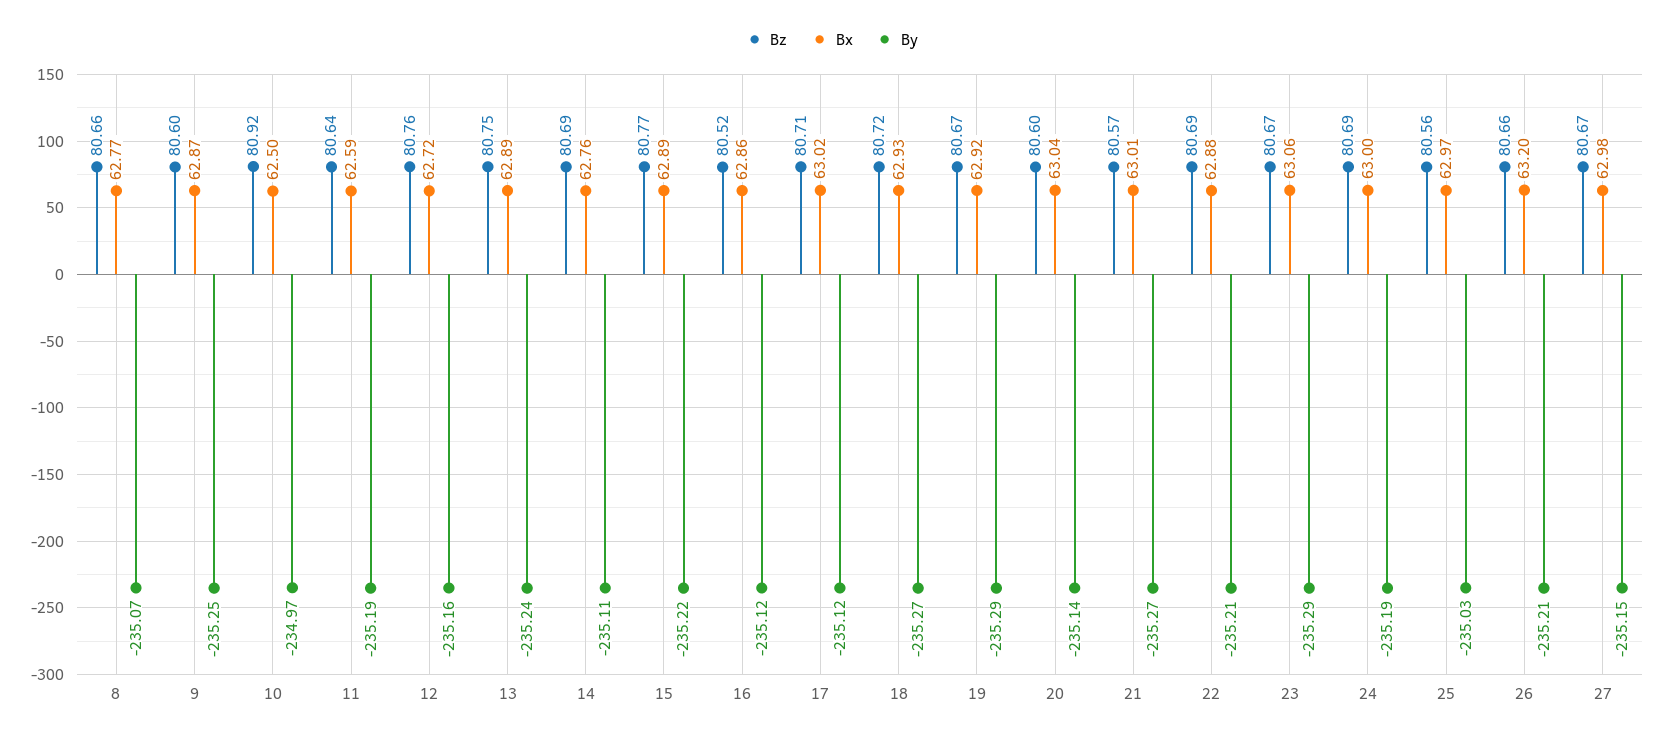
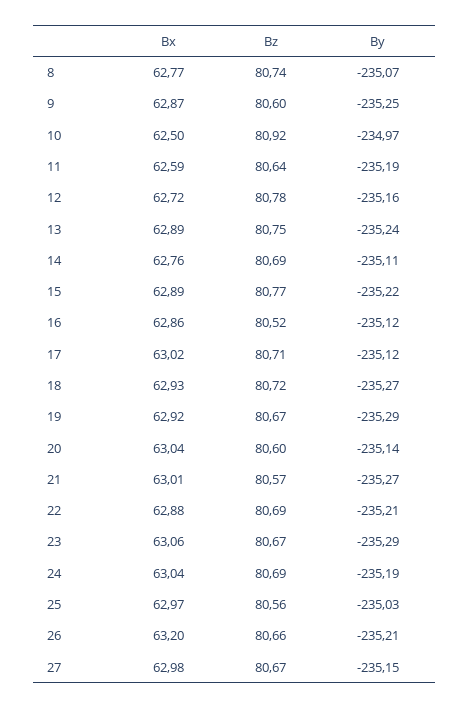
Bz, 8: 80.66 -> 80.74
Bz, 12: 80.76 -> 80.78
Bx, 24: 63 -> 63.04

